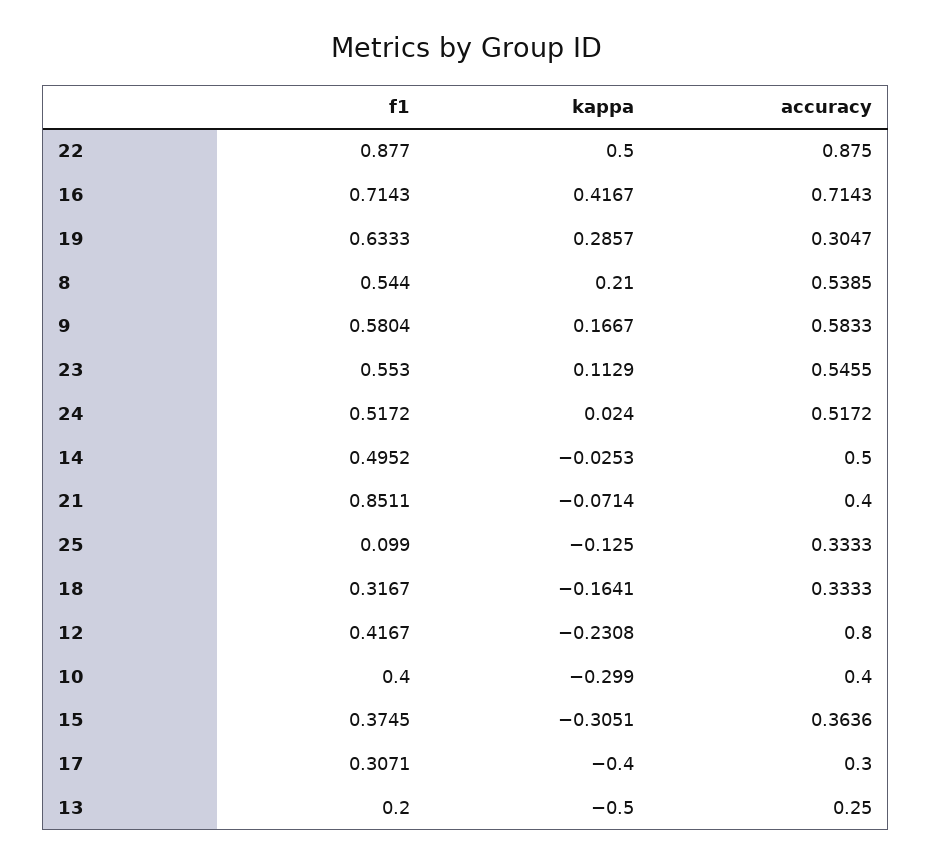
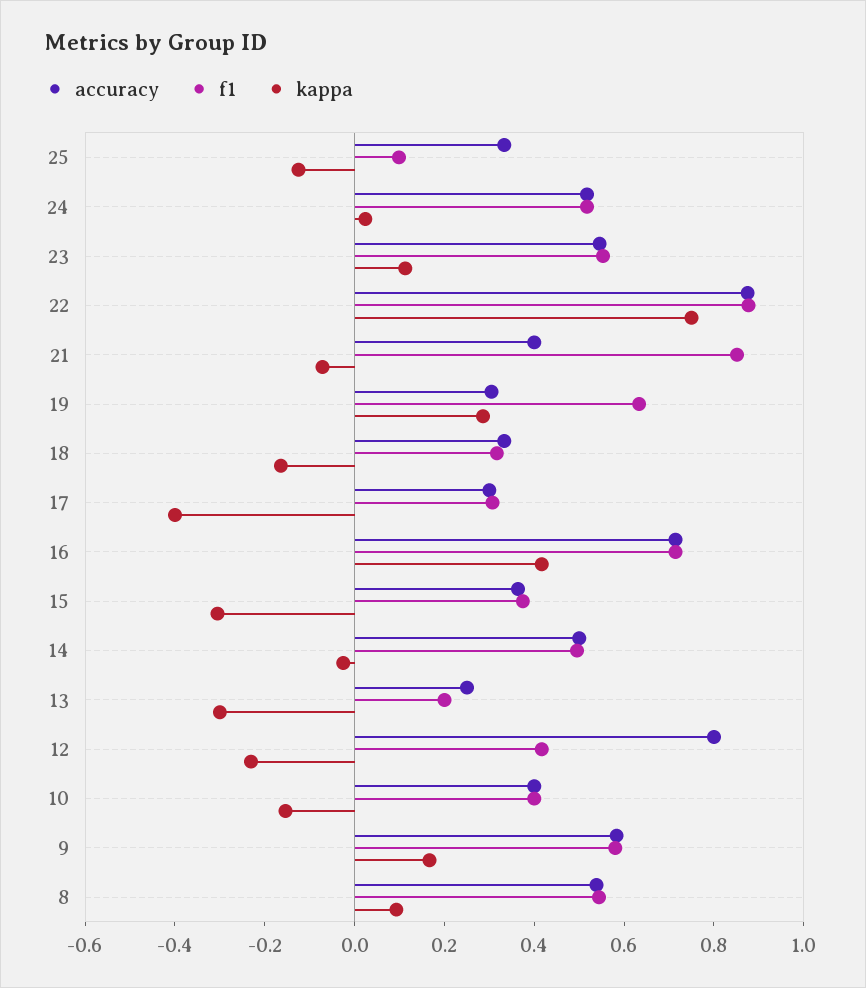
kappa, 22: 0.5 -> 0.75
kappa, 8: 0.21 -> 0.1
kappa, 10: -0.299 -> -0.15
kappa, 13: -0.5 -> -0.3

